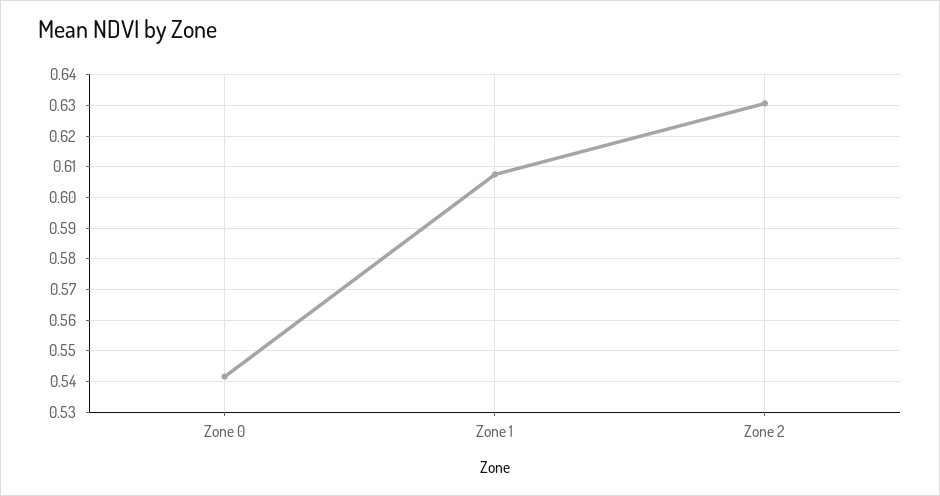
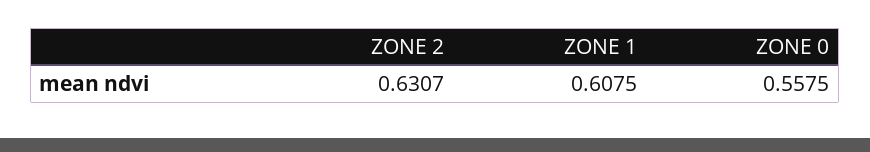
Zone 0: 0.542 -> 0.5575

